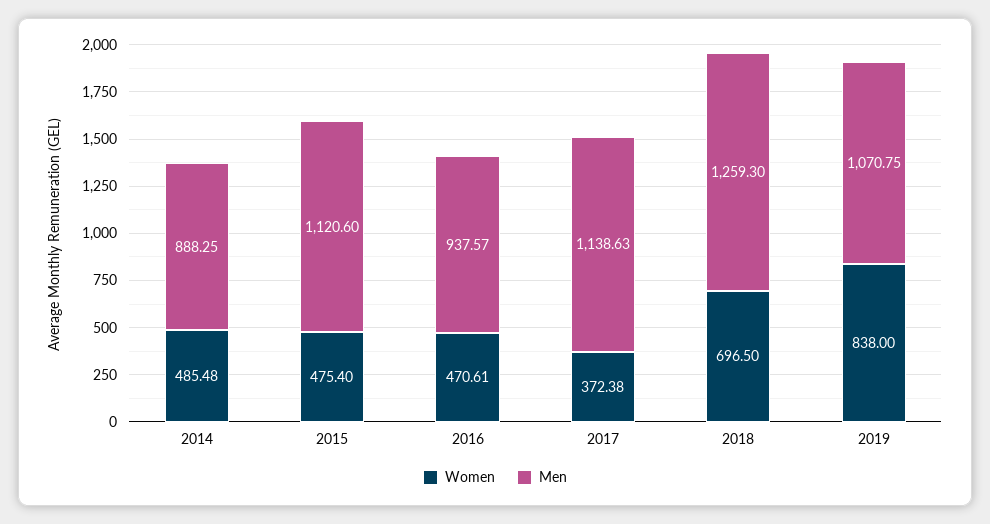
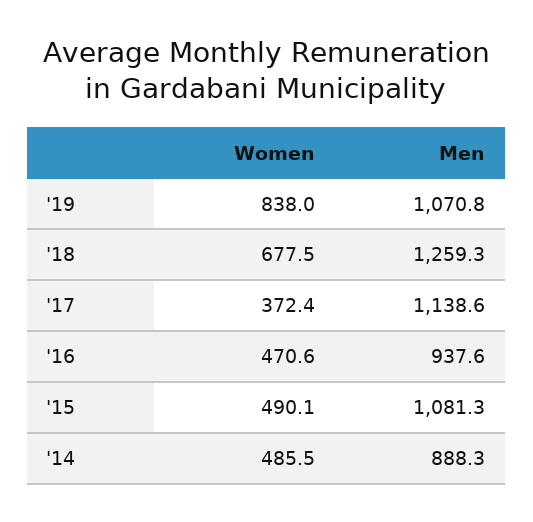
Women, 2015: 475.4 -> 490.1
Men, 2015: 1120.6 -> 1081.3
Women, 2018: 696.5 -> 677.5

